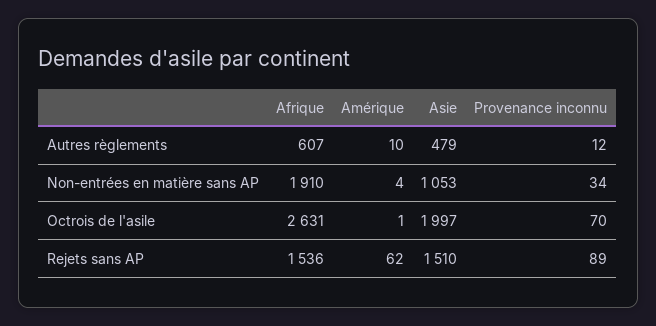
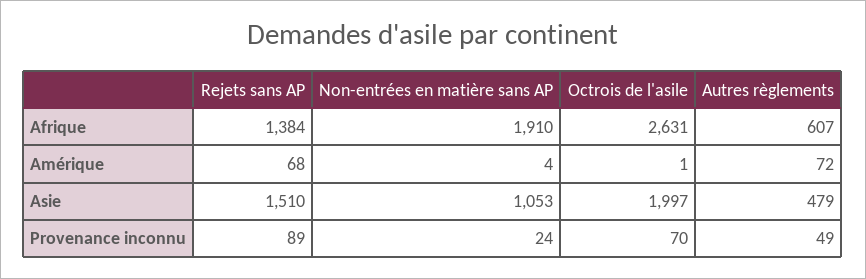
Amérique, Autres règlements: 10 -> 72
Provenance inconnu, Autres règlements: 12 -> 49
Provenance inconnu, Non-entrées en matière sans AP: 34 -> 24
Afrique, Rejets sans AP: 1536 -> 1384
Amérique, Rejets sans AP: 62 -> 68

